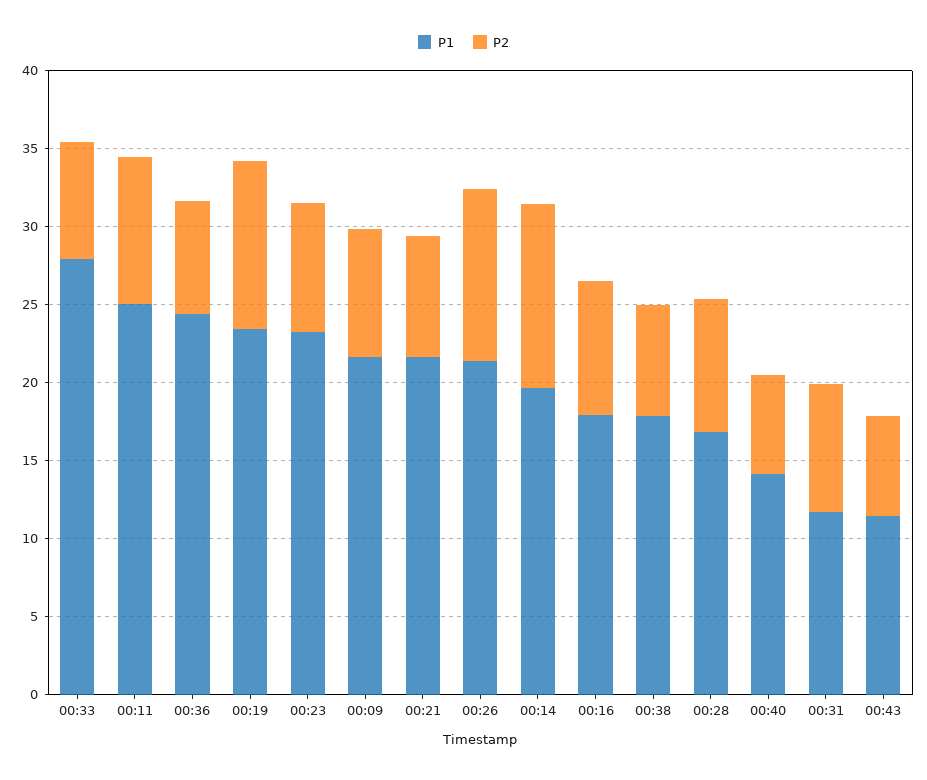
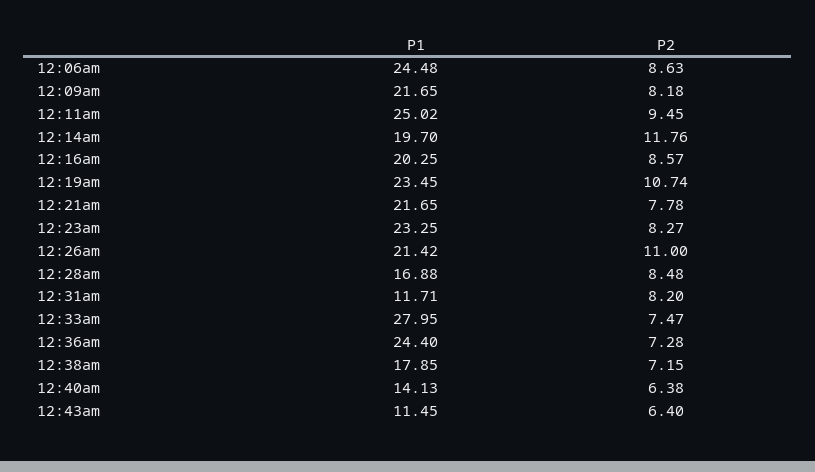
P1, 00:16: 18 -> 20.25
P1, 12:06am: none -> 24.48
P2, 12:06am: none -> 8.63

